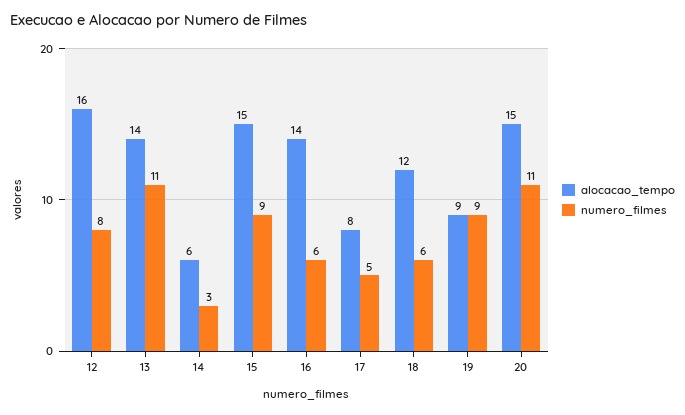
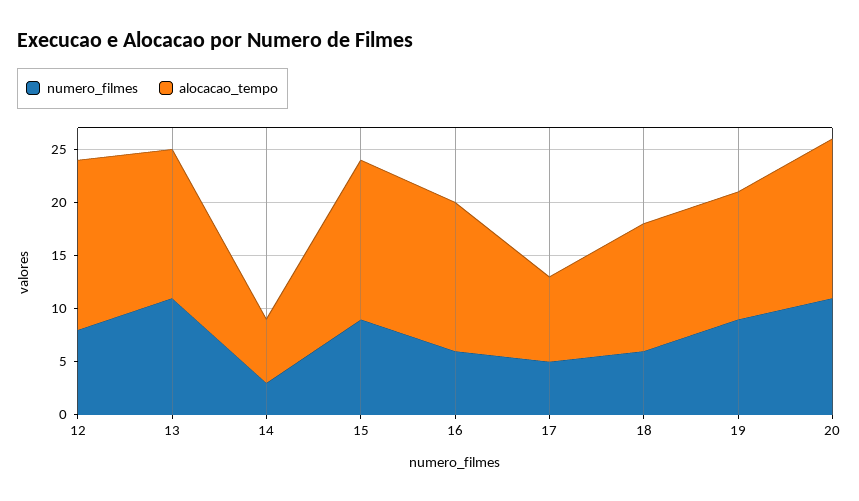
alocacao_tempo, 19: 9 -> 12

